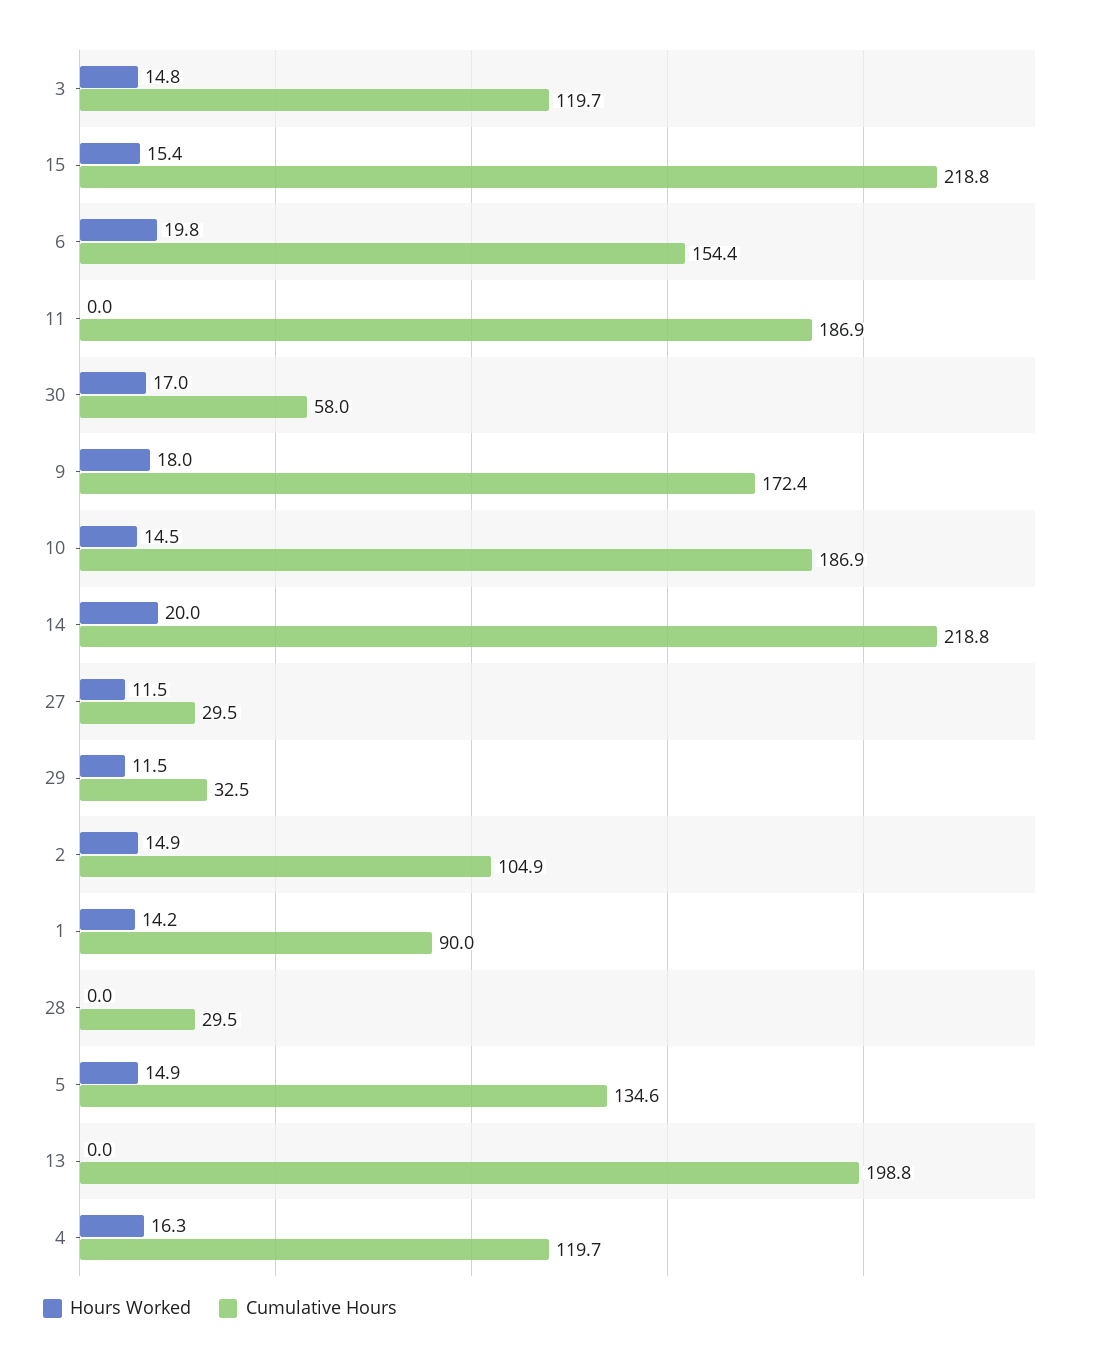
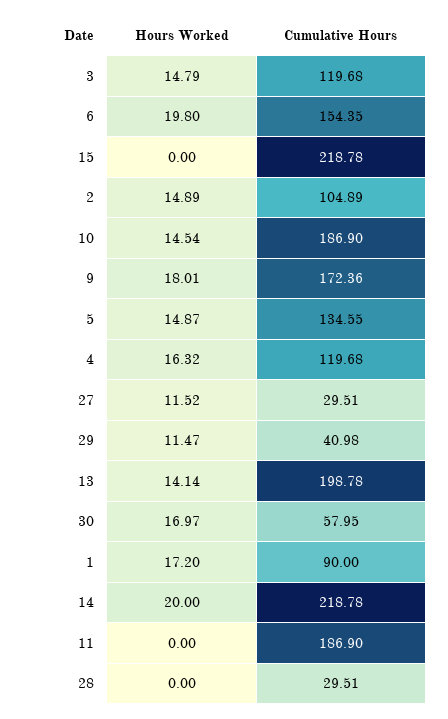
Hours Worked, 15: 15.4 -> 0
Cumulative Hours, 29: 32.5 -> 40.98
Hours Worked, 1: 14.2 -> 17.2
Hours Worked, 13: 0 -> 14.14

